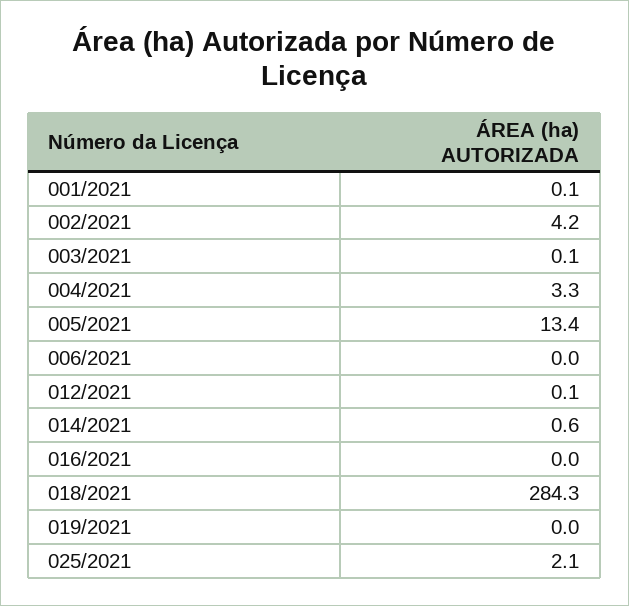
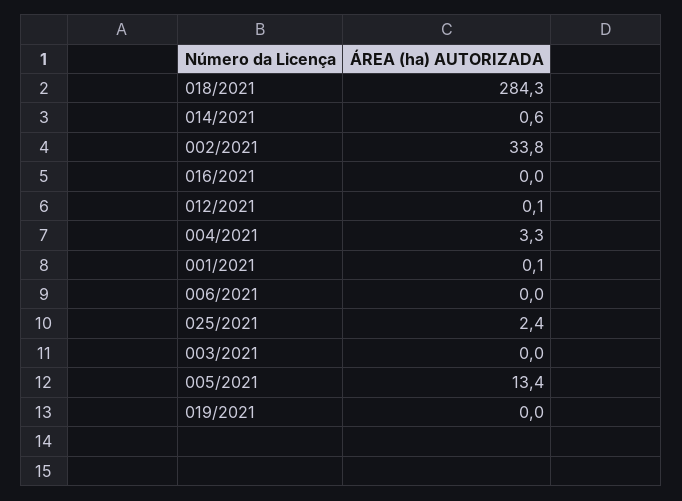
002/2021: 4.2 -> 33.8
003/2021: 0.1 -> 0
025/2021: 2.1 -> 2.4

